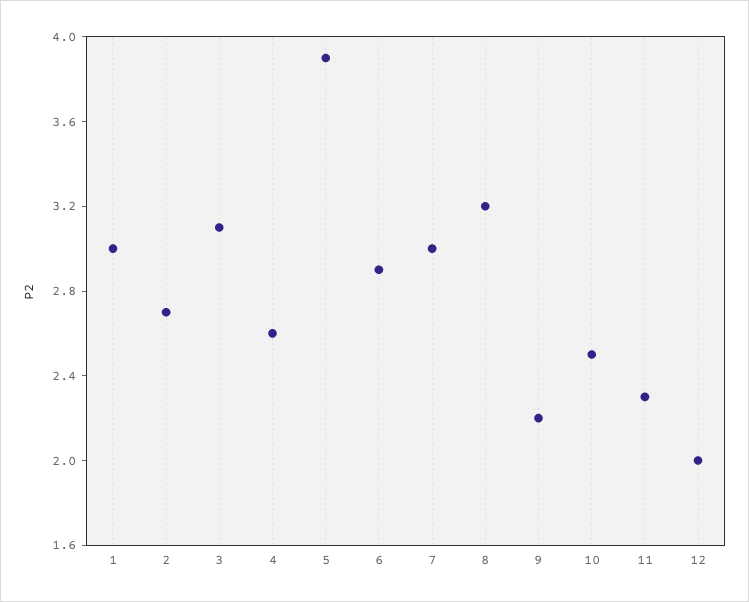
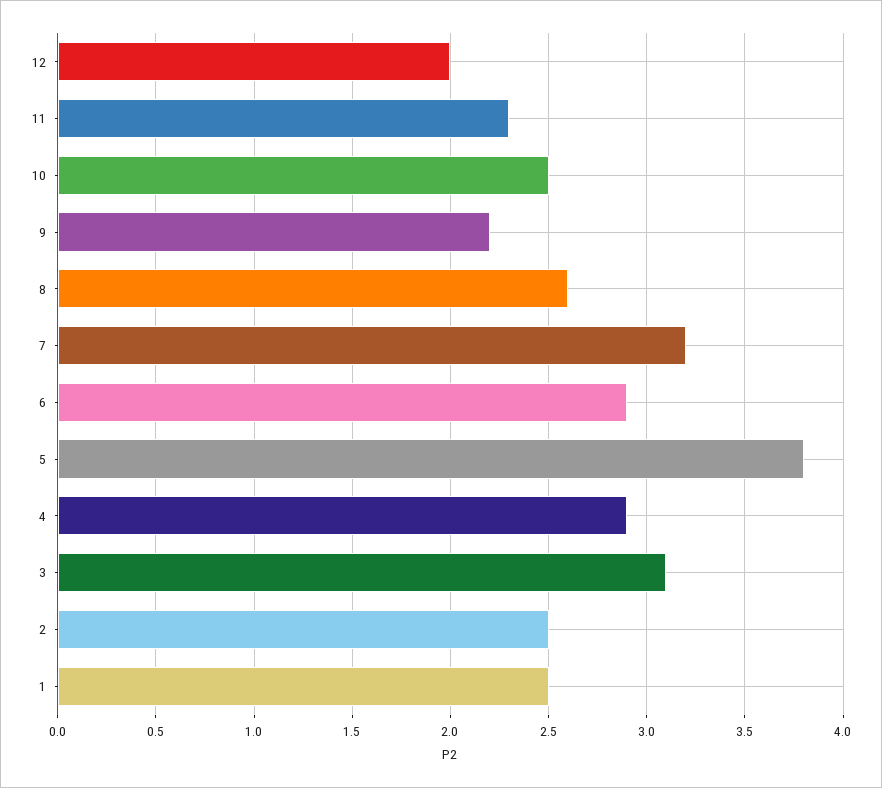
1: 3 -> 2.5
2: 2.7 -> 2.5
4: 2.6 -> 2.9
5: 3.9 -> 3.8
7: 3 -> 3.2
8: 3.2 -> 2.6

